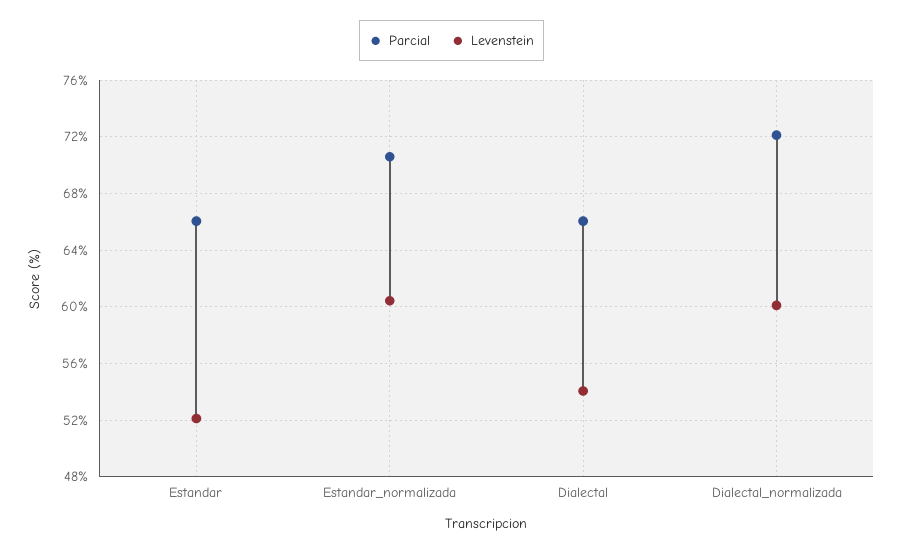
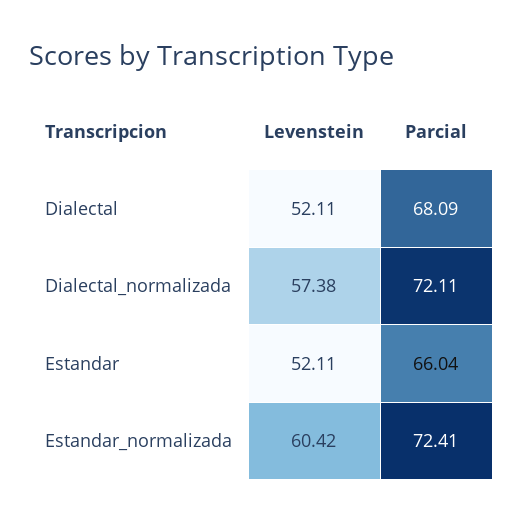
Parcial, Estandar_normalizada: 70.5 -> 72.41
Parcial, Dialectal: 66 -> 68.09
Levenstein, Dialectal: 54 -> 52.11
Levenstein, Dialectal_normalizada: 60 -> 57.38

